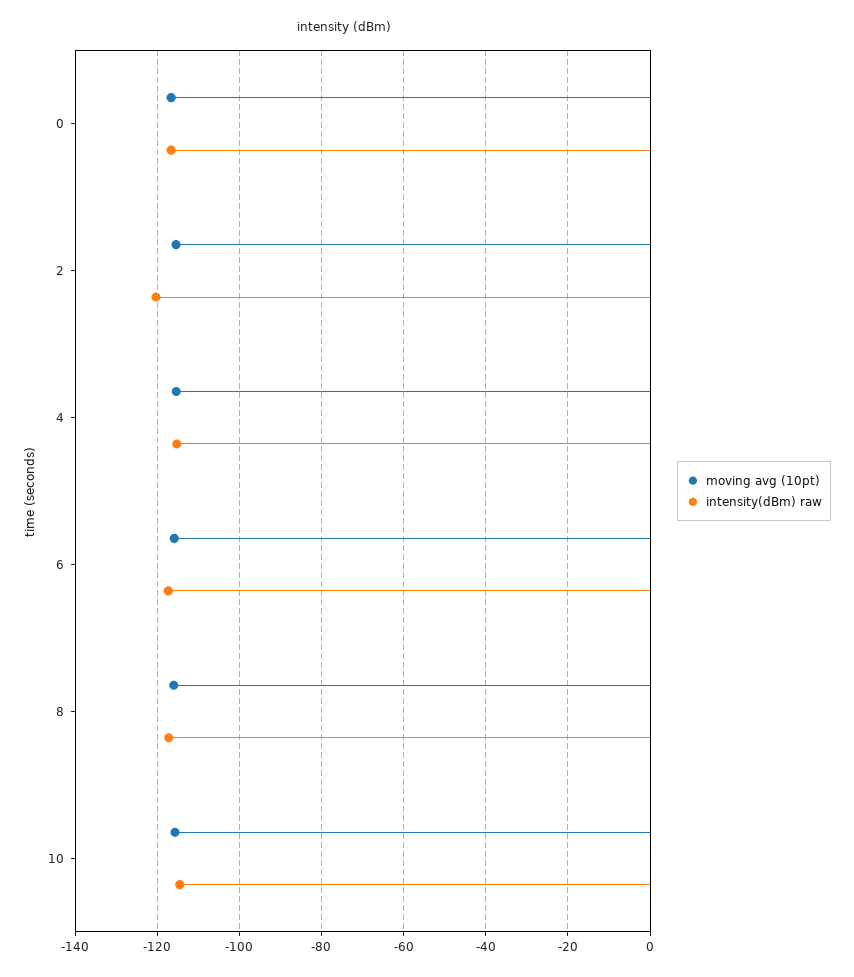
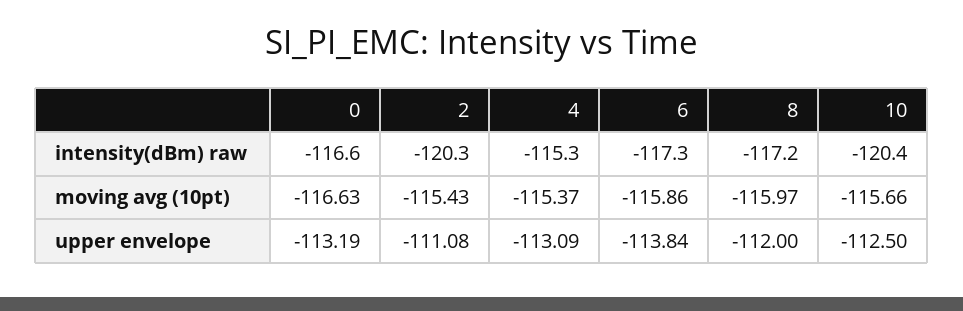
intensity(dBm) raw, 10: -114 -> -120.4
upper envelope, 0: none -> -113.19
upper envelope, 2: none -> -111.08
upper envelope, 4: none -> -113.09
upper envelope, 6: none -> -113.84
upper envelope, 8: none -> -112
upper envelope, 10: none -> -112.5

